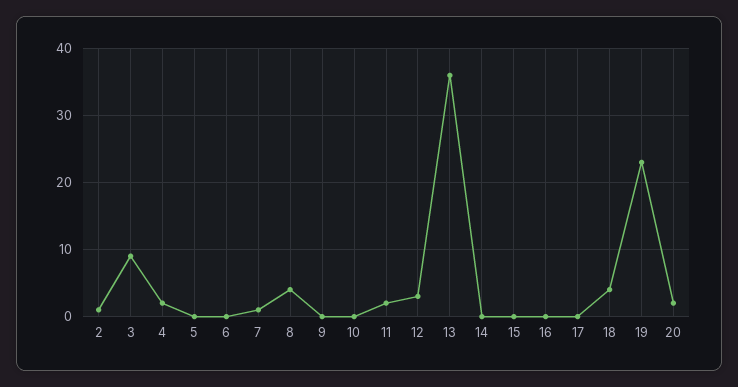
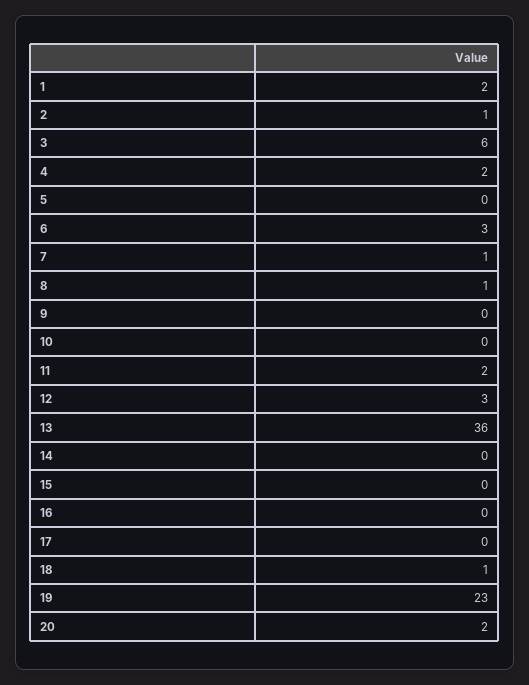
3: 9 -> 6
6: 0 -> 3
8: 4 -> 1
18: 4 -> 1
1: none -> 2

